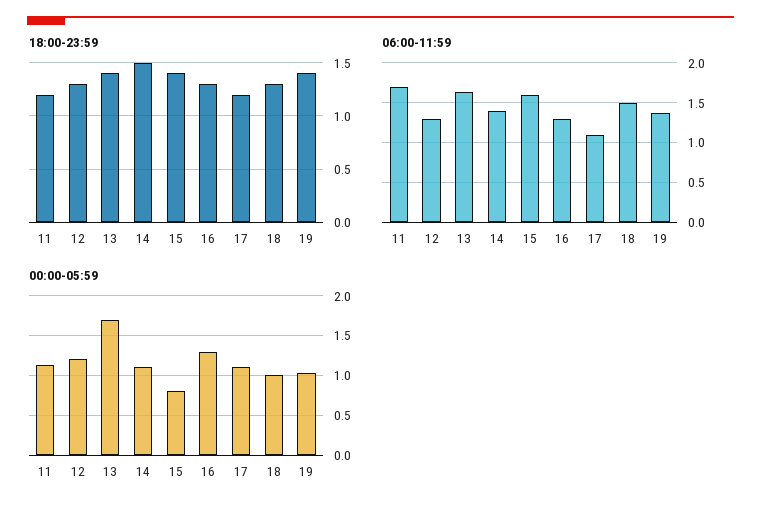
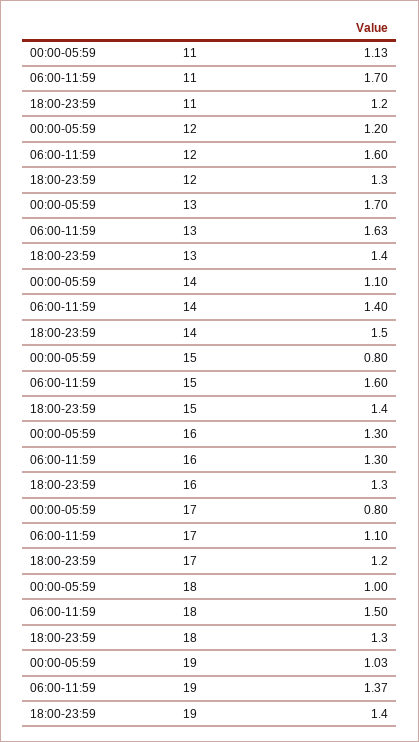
06:00-11:59, 12: 1.3 -> 1.6
00:00-05:59, 17: 1.1 -> 0.8

